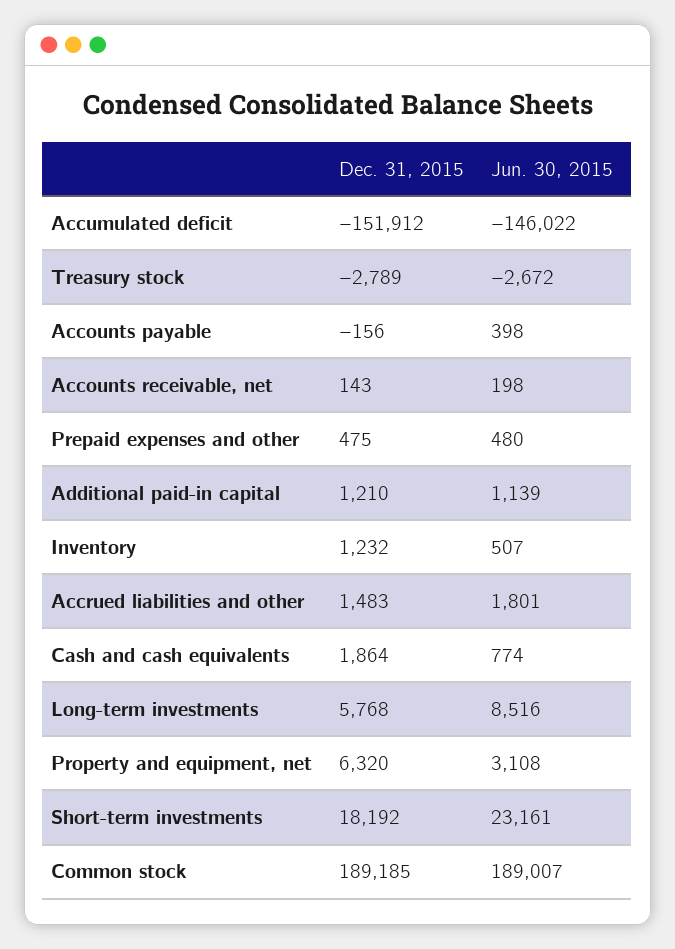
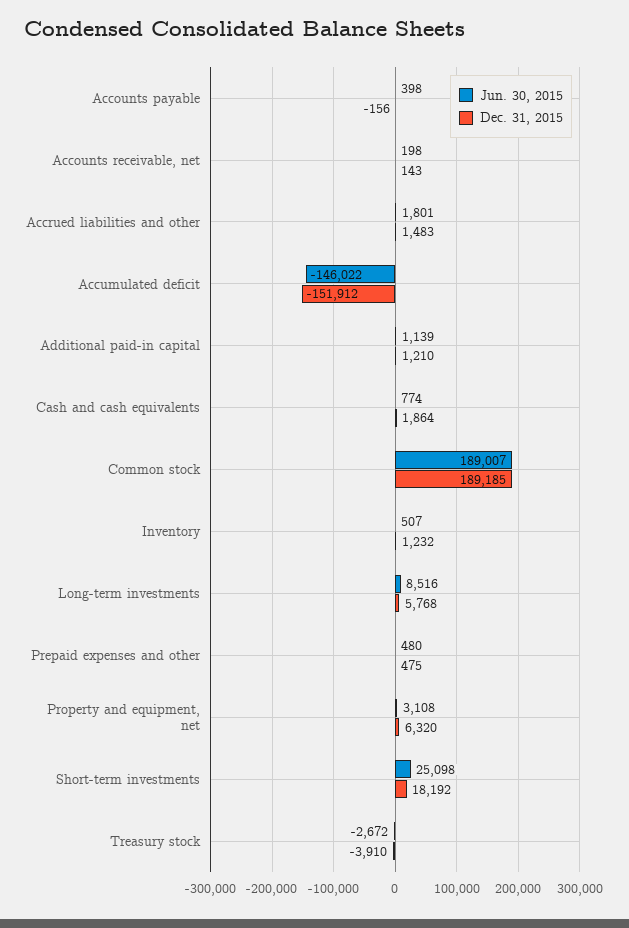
Dec. 31, 2015, Treasury stock: -2789 -> -3910
Jun. 30, 2015, Short-term investments: 23161 -> 25098

